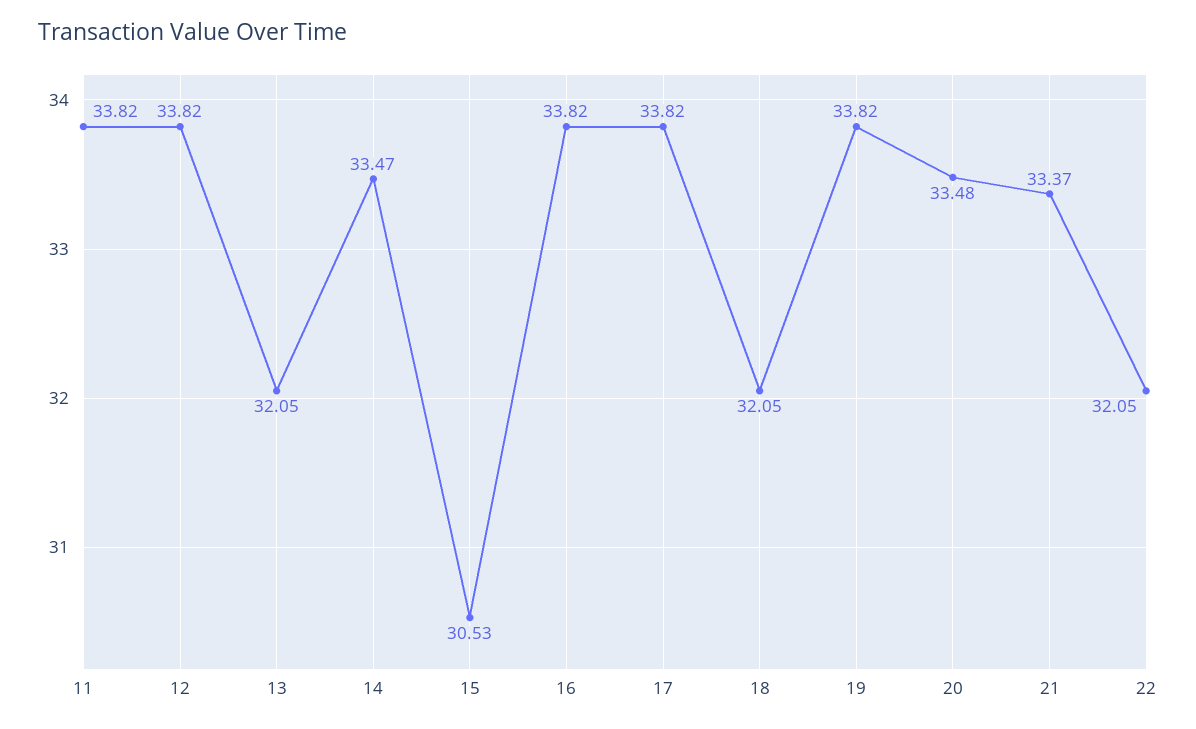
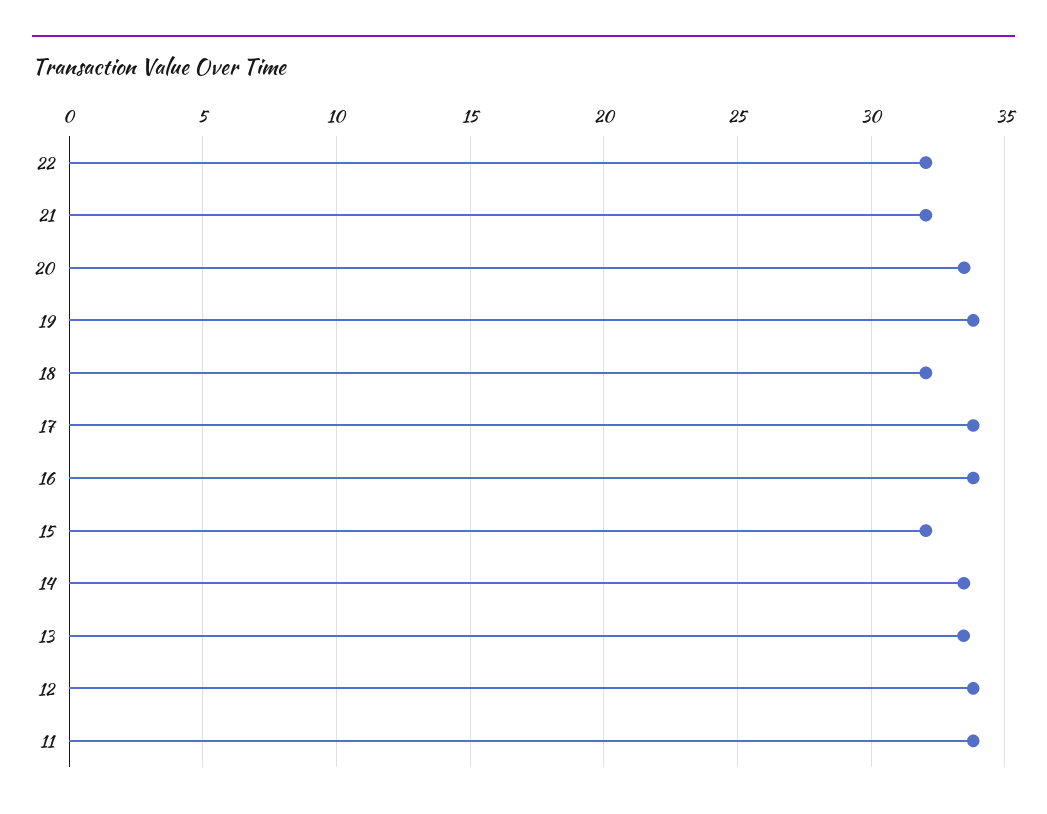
13: 32.05 -> 33.5
15: 30.53 -> 32
21: 33.37 -> 32

